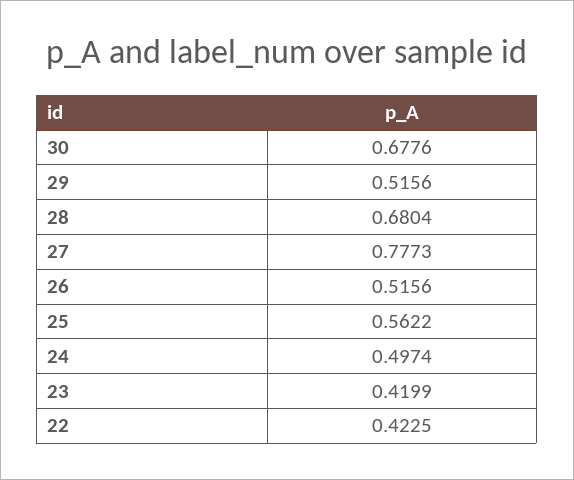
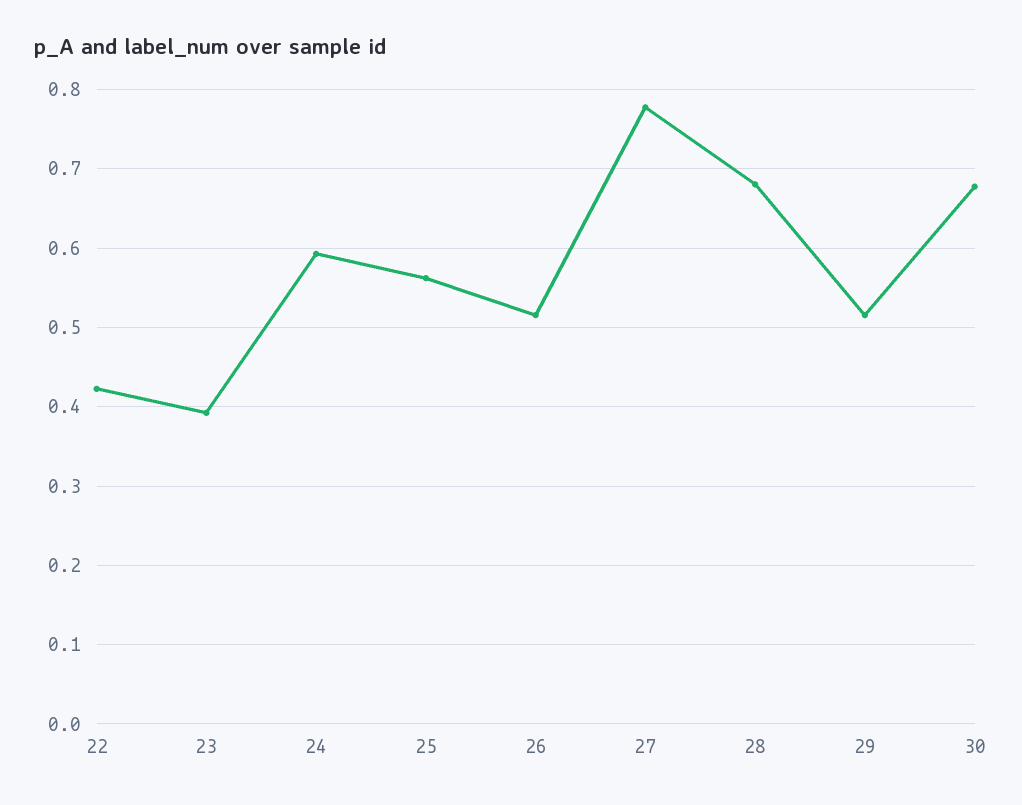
24: 0.4974 -> 0.59
23: 0.4199 -> 0.39

